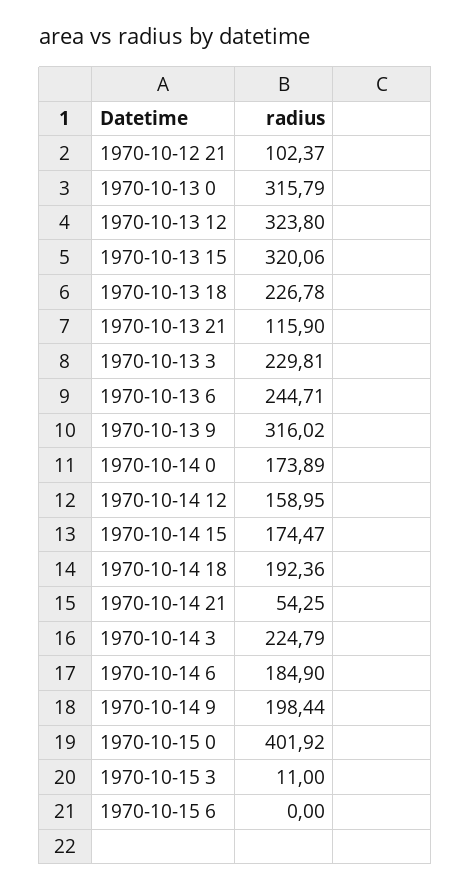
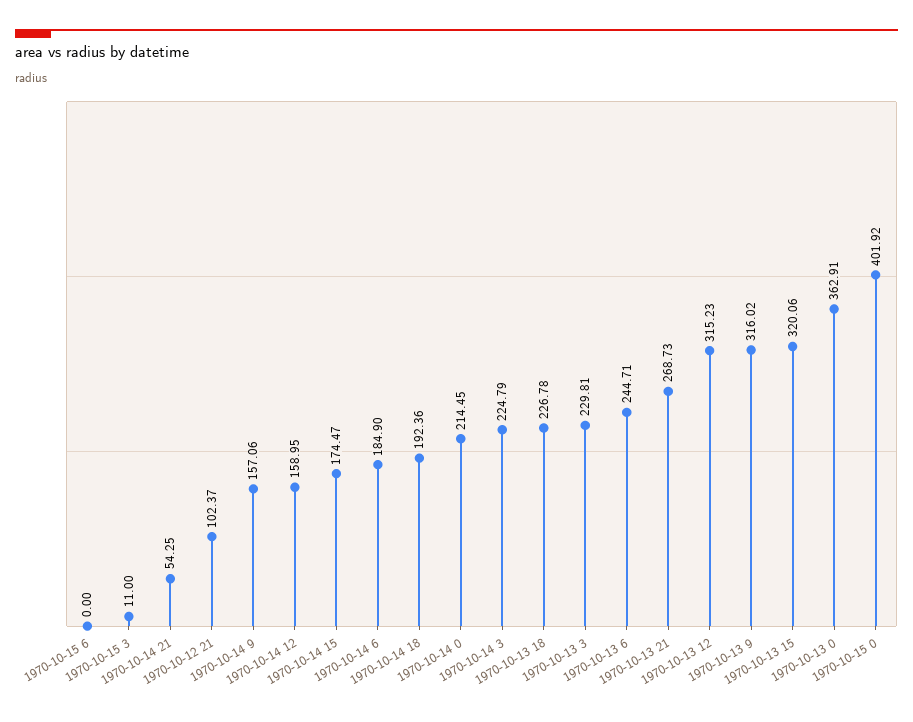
1970-10-13 0: 315.79 -> 362.91
1970-10-13 12: 323.8 -> 315.23
1970-10-13 21: 115.9 -> 268.73
1970-10-14 0: 173.89 -> 214.45
1970-10-14 9: 198.44 -> 157.06

